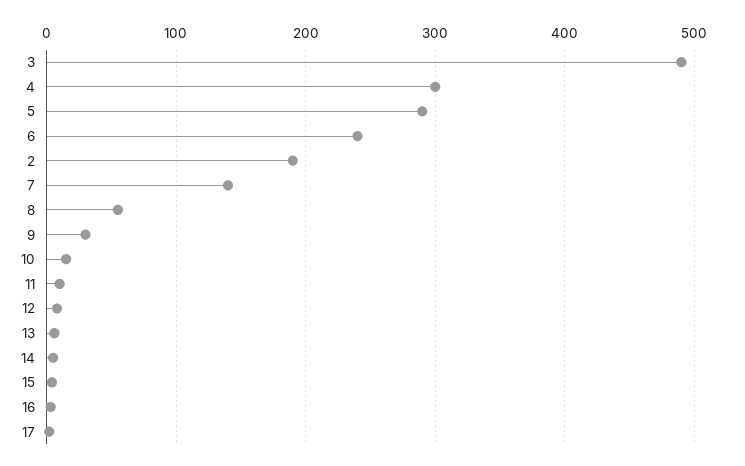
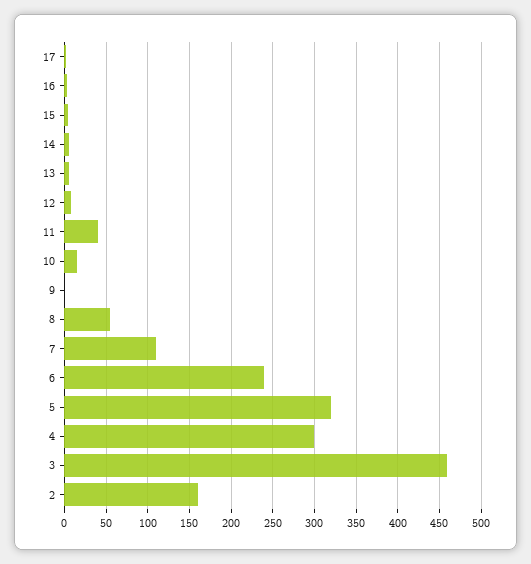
3: 490 -> 460
5: 290 -> 320
2: 190 -> 160
7: 140 -> 110
9: 30 -> 0
11: 10 -> 40

